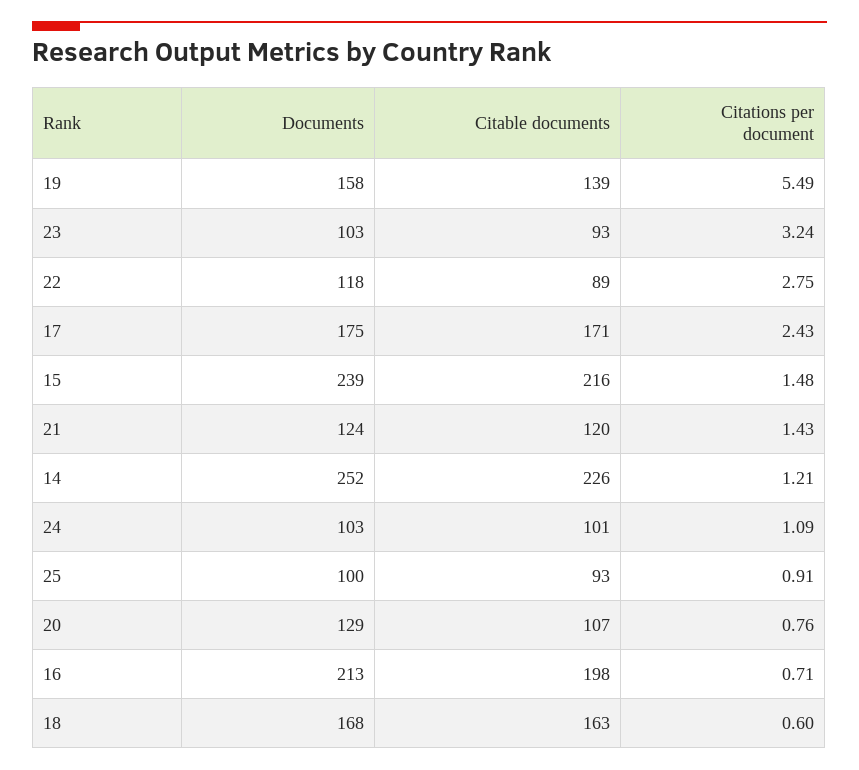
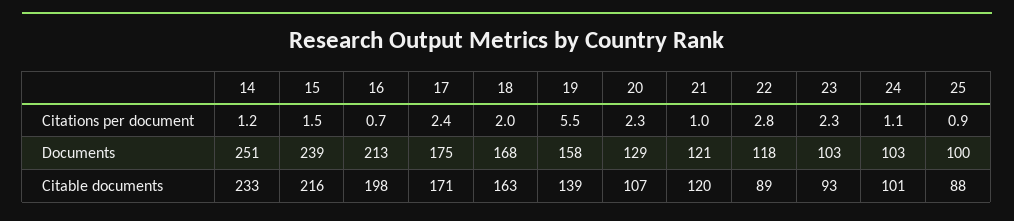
Citations per document, 23: 3.24 -> 2.3
Documents, 21: 124 -> 121
Citations per document, 21: 1.43 -> 1
Documents, 14: 252 -> 251
Citable documents, 14: 226 -> 233
Citable documents, 25: 93 -> 88
Citations per document, 20: 0.76 -> 2.3
Citations per document, 18: 0.6 -> 2

